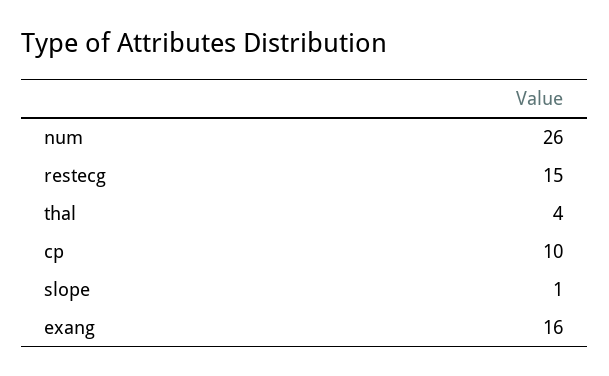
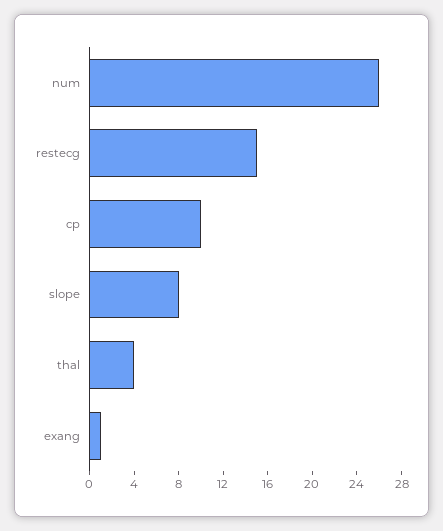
slope: 1 -> 8
exang: 16 -> 1

